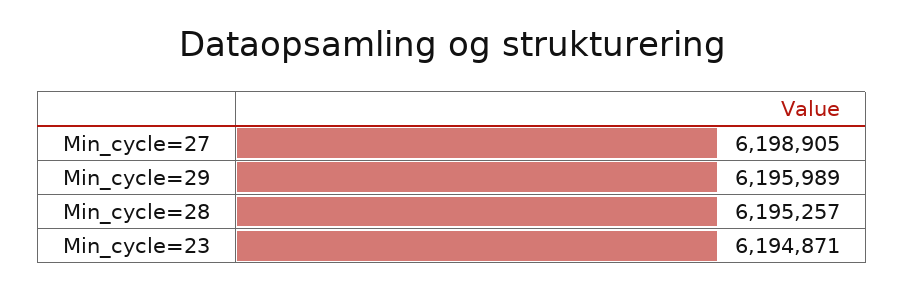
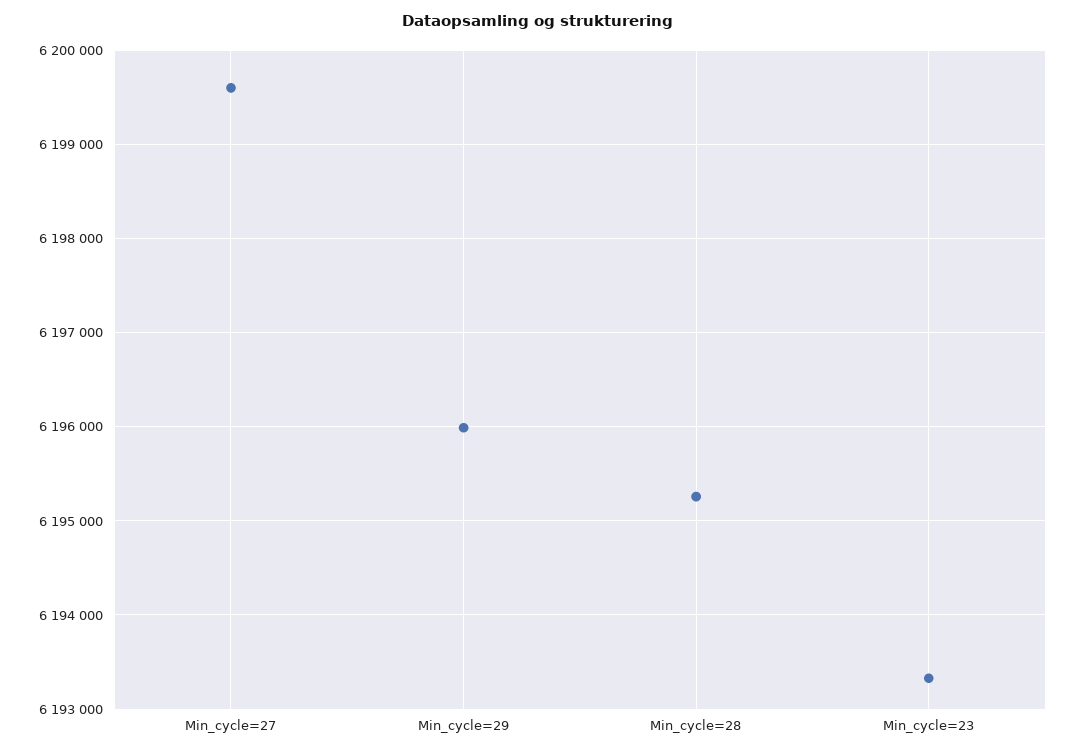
Min_cycle=27: 6198905 -> 6199600
Min_cycle=23: 6194871 -> 6193300

